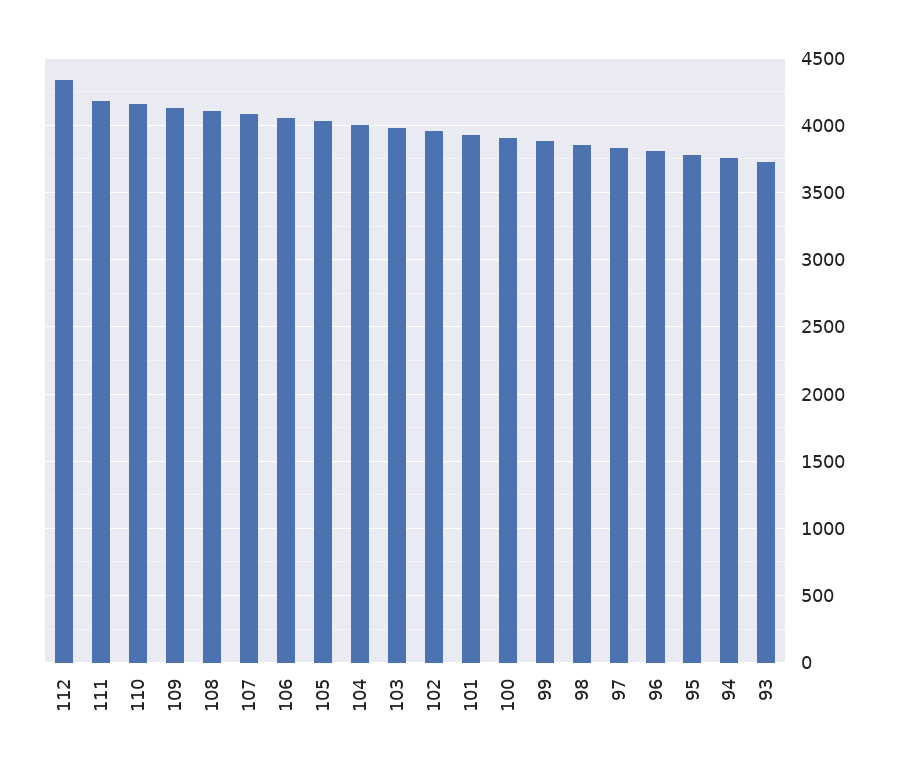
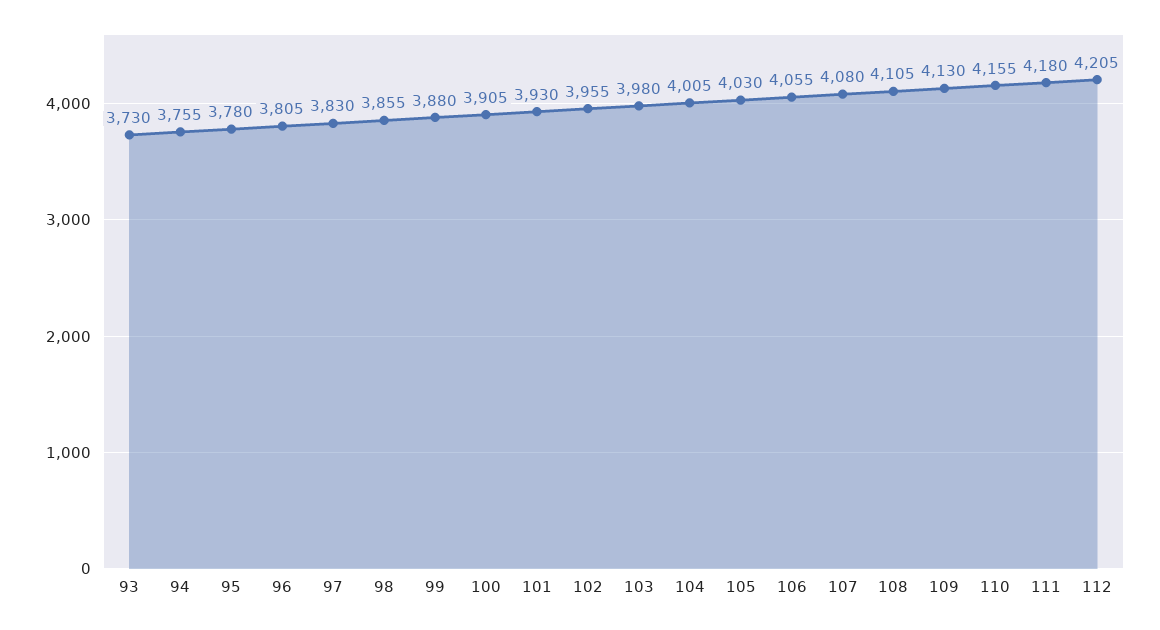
112: 4350 -> 4205

